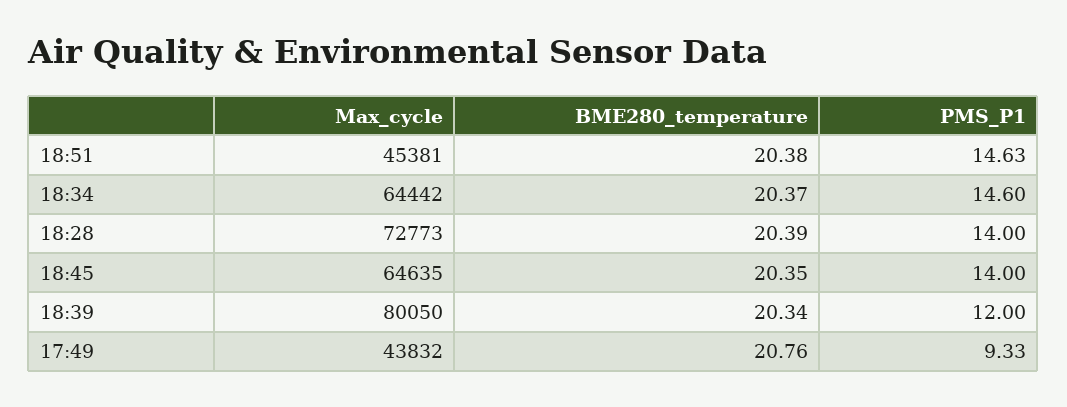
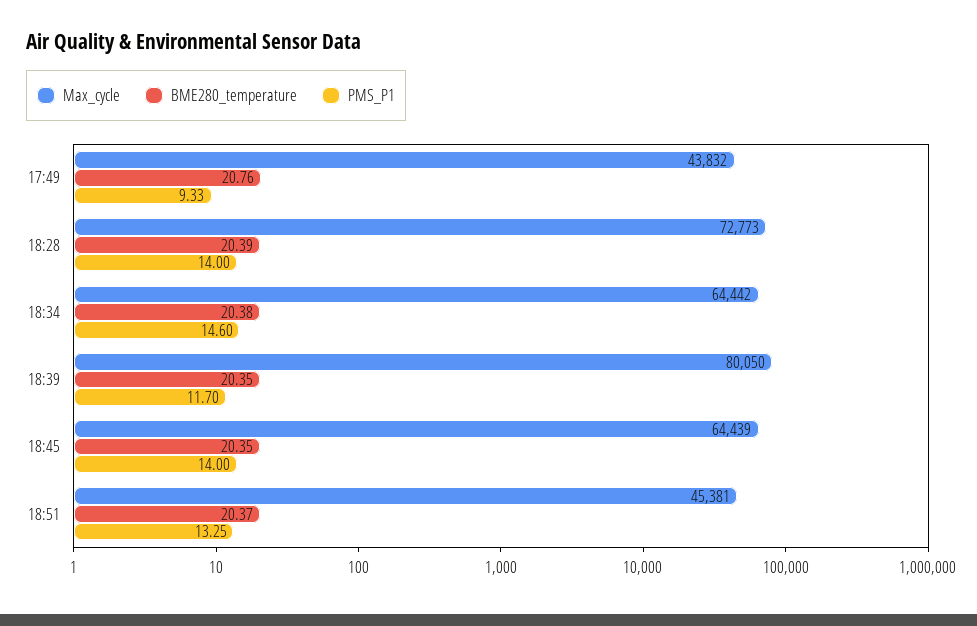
BME280_temperature, 18:51: 20.38 -> 20.37
PMS_P1, 18:51: 14.63 -> 13.25
BME280_temperature, 18:34: 20.37 -> 20.38
Max_cycle, 18:45: 64635 -> 64439
BME280_temperature, 18:39: 20.34 -> 20.35
PMS_P1, 18:39: 12 -> 11.7

